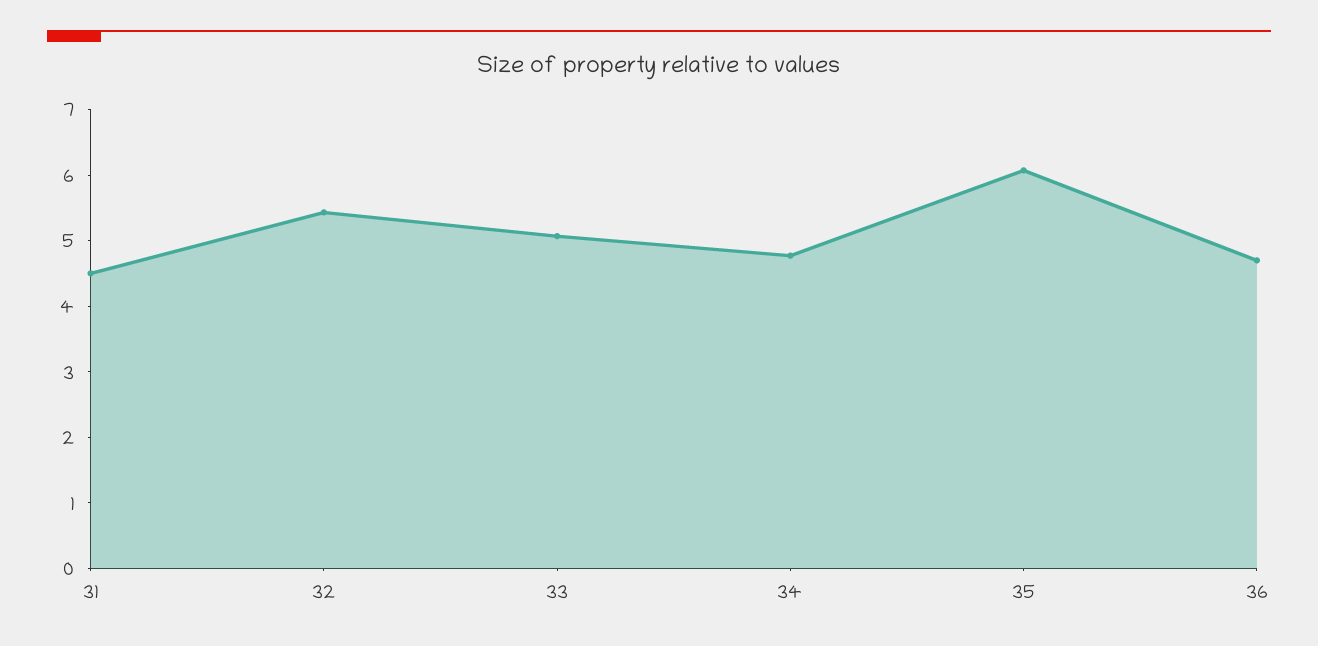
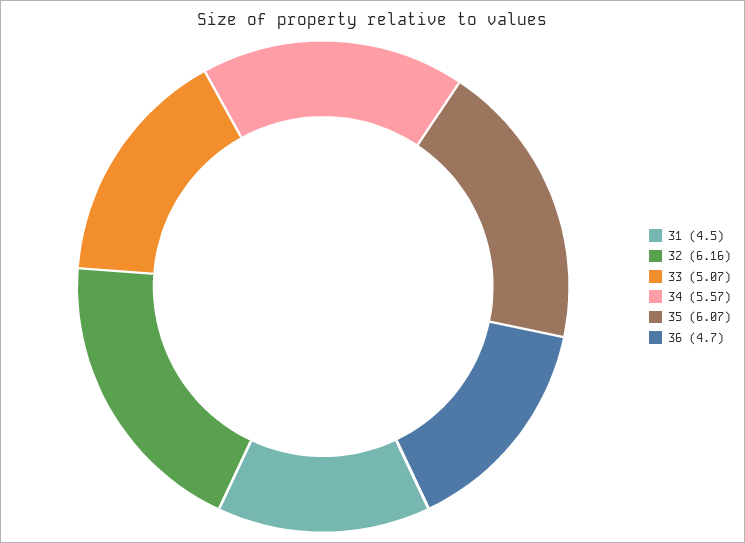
32: 5.4 -> 6.16
34: 4.8 -> 5.57

